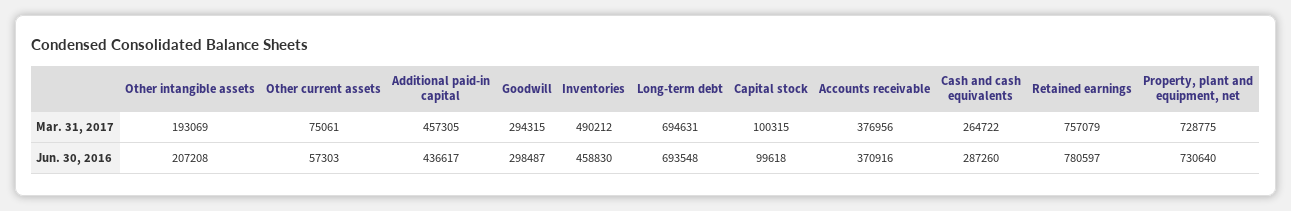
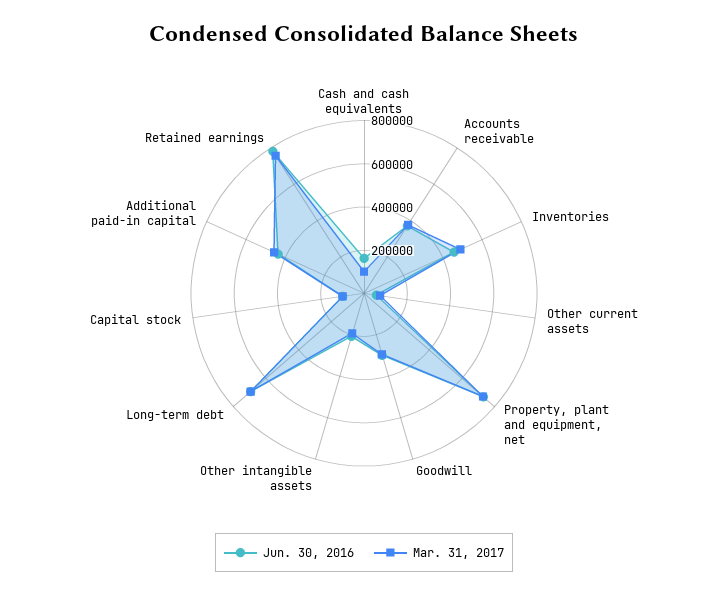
Mar. 31, 2017, Cash and cash equivalents: 264722 -> 100000
Jun. 30, 2016, Cash and cash equivalents: 287260 -> 150000

